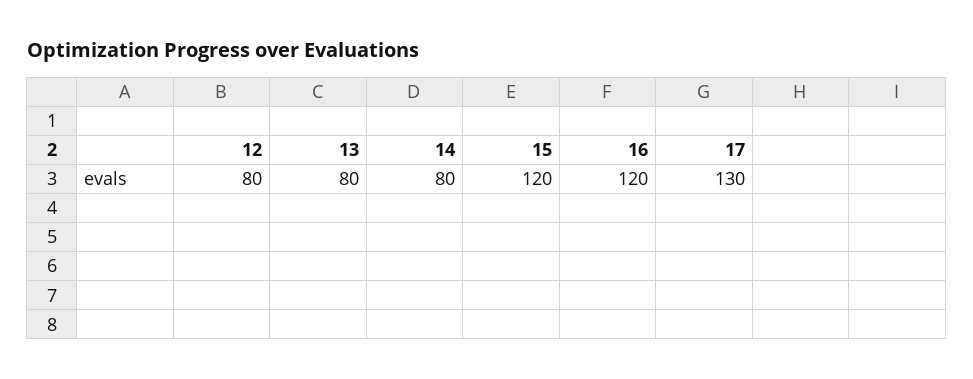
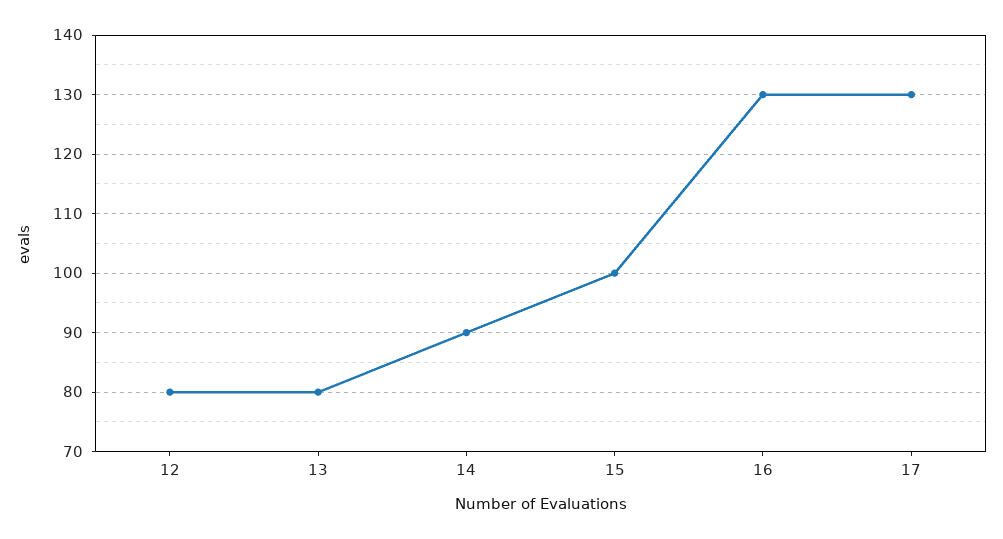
14: 80 -> 90
15: 120 -> 100
16: 120 -> 130

